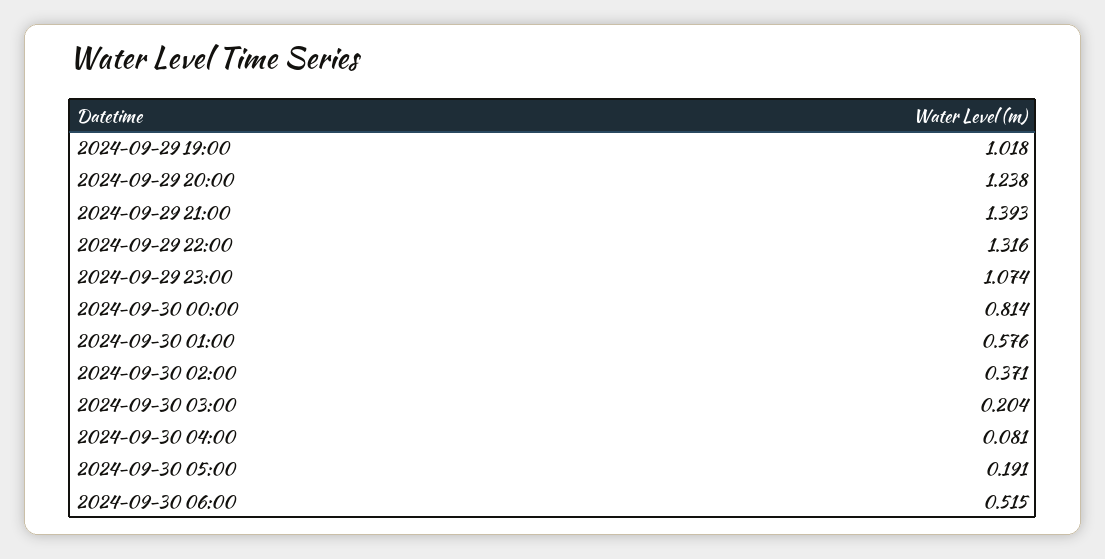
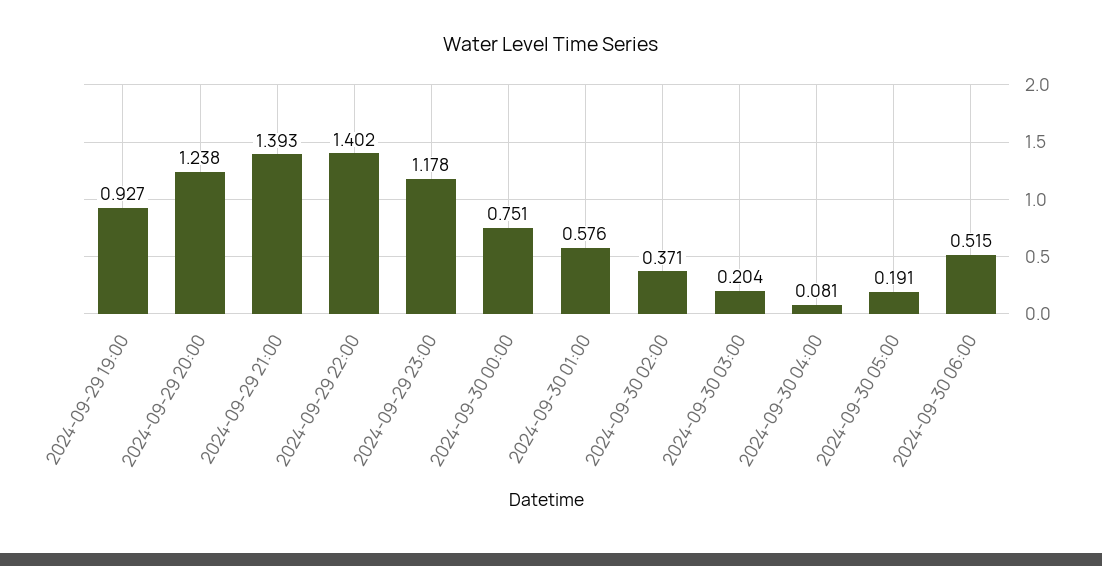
2024-09-29 19:00: 1.018 -> 0.927
2024-09-29 22:00: 1.316 -> 1.402
2024-09-29 23:00: 1.074 -> 1.178
2024-09-30 00:00: 0.814 -> 0.751

